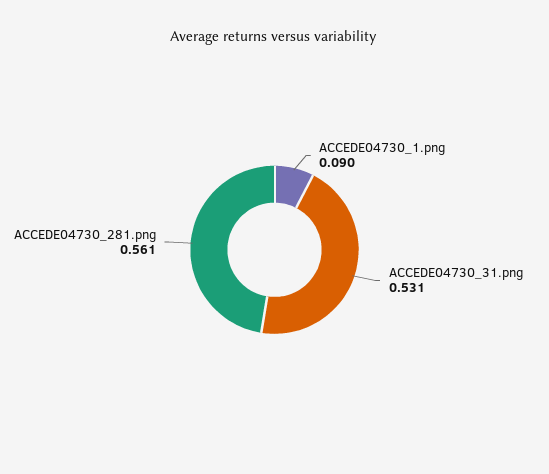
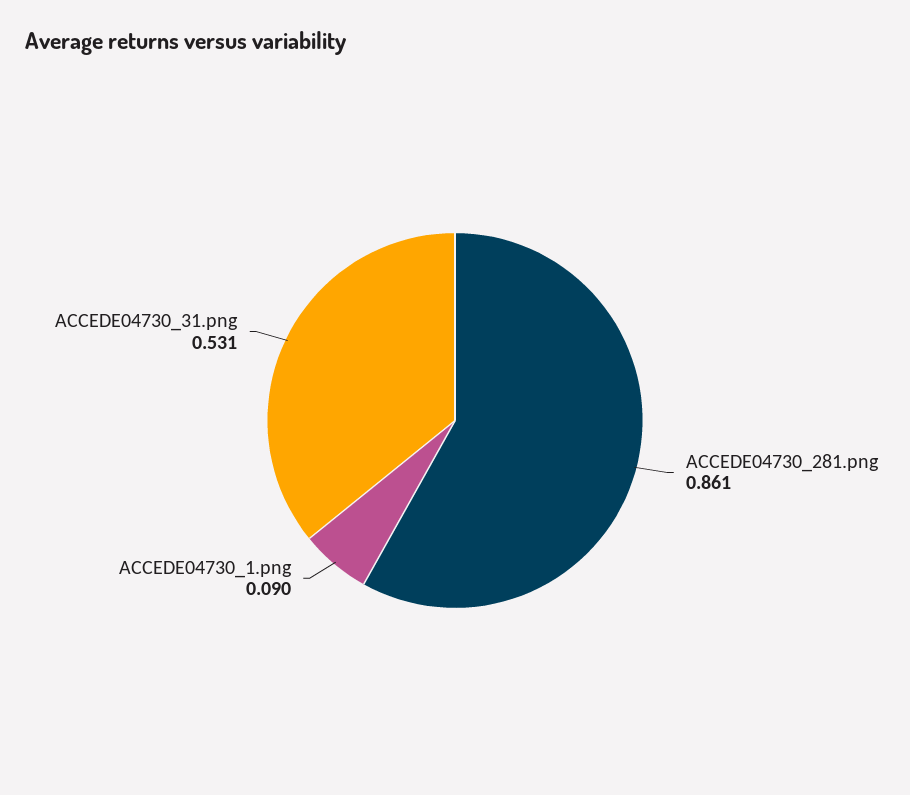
ACCEDE04730_281.png: 0.561 -> 0.861

